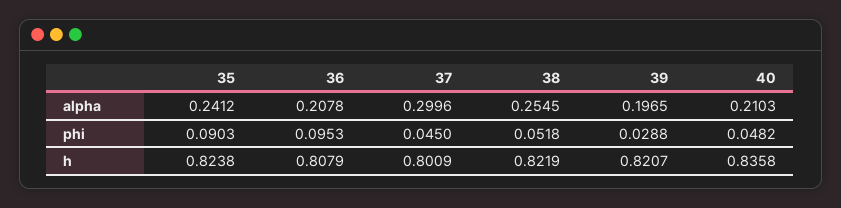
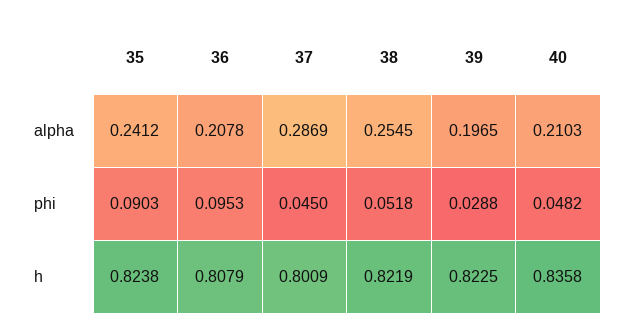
37, alpha: 0.2996 -> 0.2869
39, h: 0.8207 -> 0.8225

